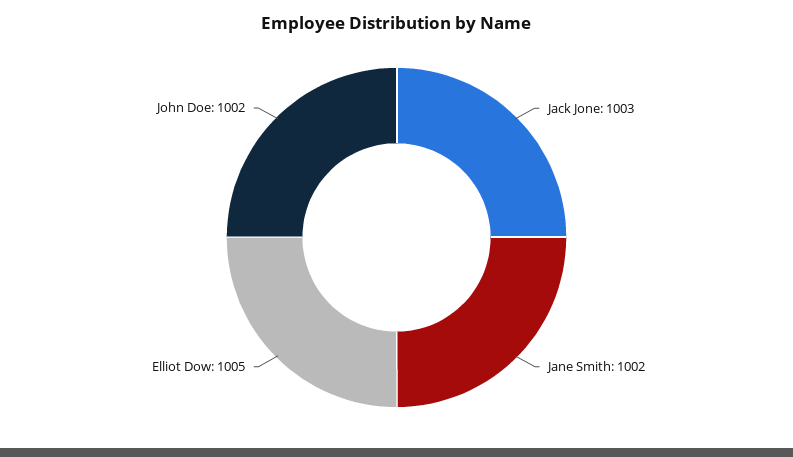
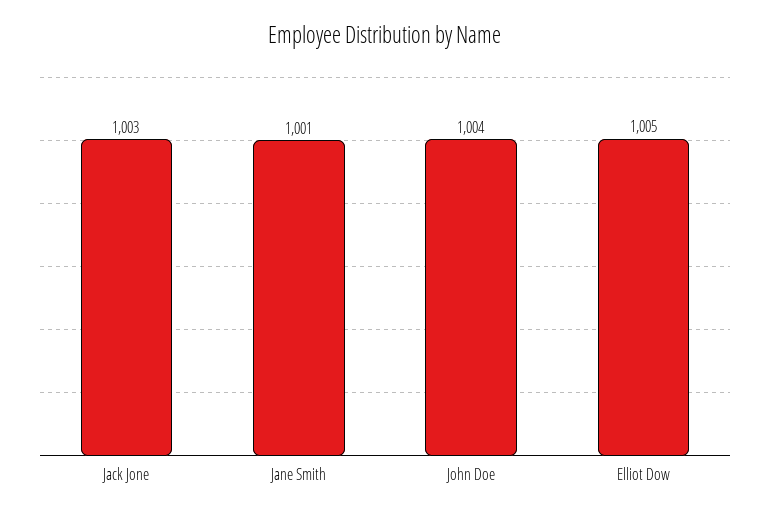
Jane Smith: 1002 -> 1001
John Doe: 1002 -> 1004

